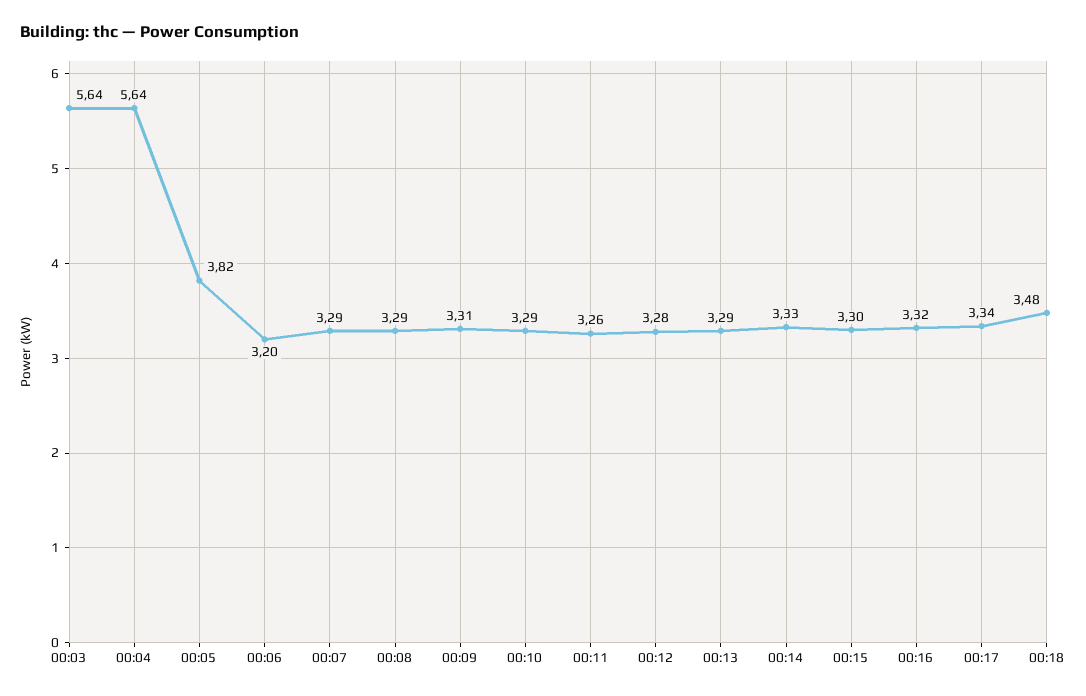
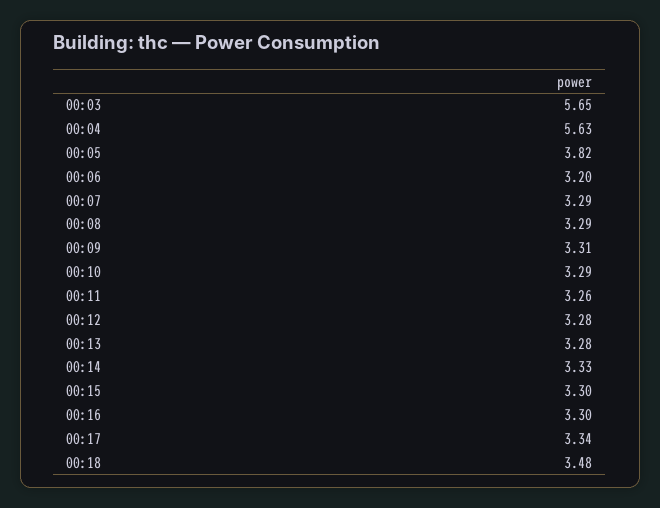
00:03: 5.64 -> 5.65
00:04: 5.64 -> 5.63
00:13: 3.29 -> 3.28
00:16: 3.32 -> 3.3

